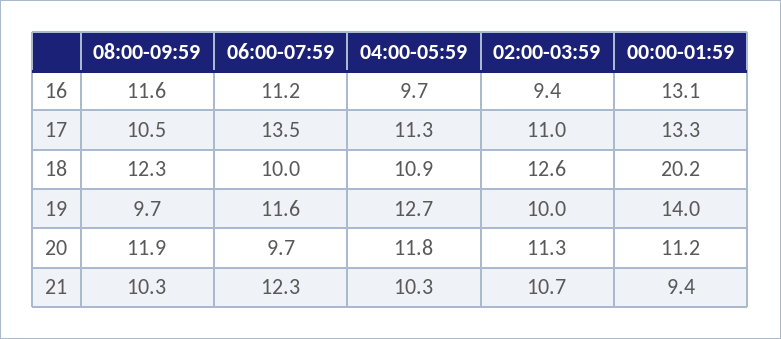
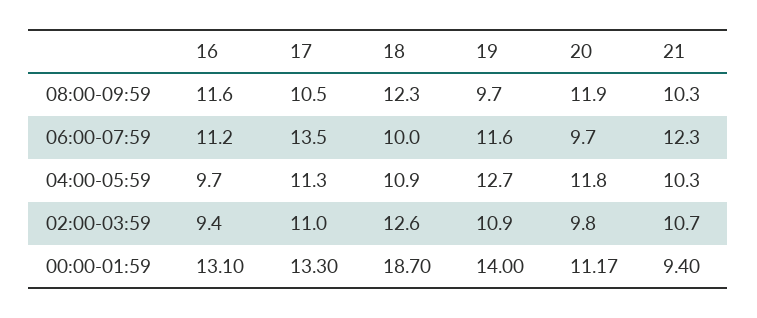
00:00-01:59, 18: 20.2 -> 18.7
02:00-03:59, 19: 10 -> 10.9
02:00-03:59, 20: 11.3 -> 9.8

